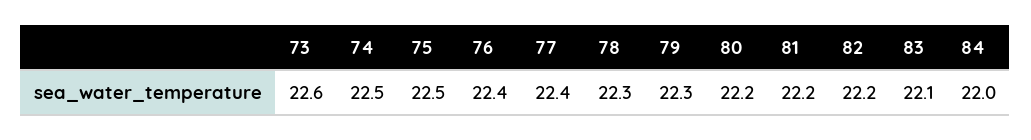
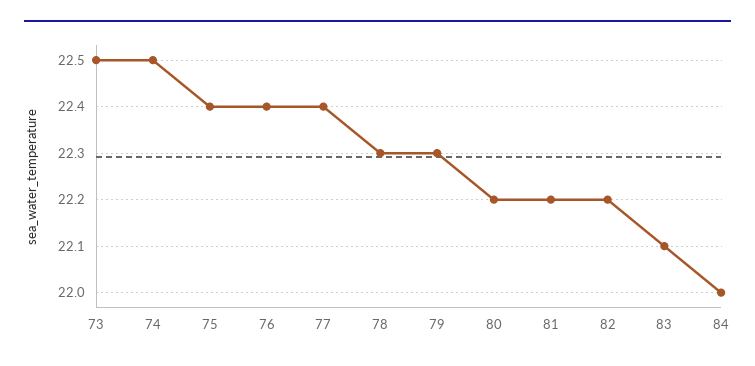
73: 22.6 -> 22.5
75: 22.5 -> 22.4

